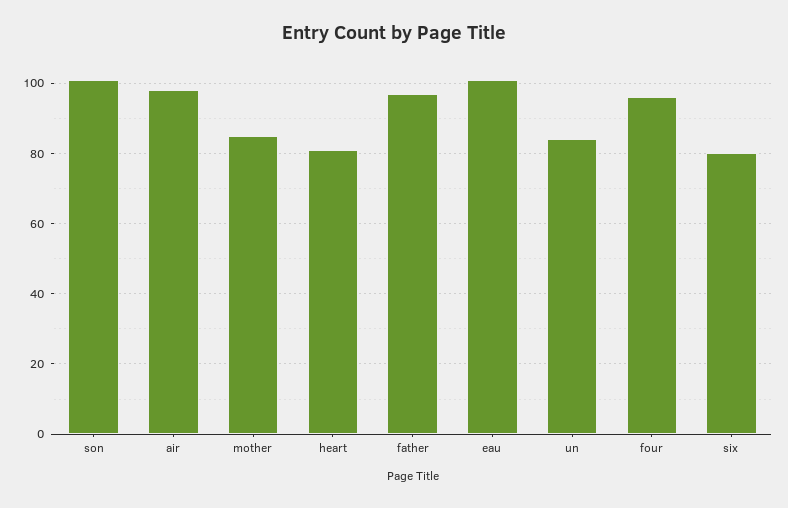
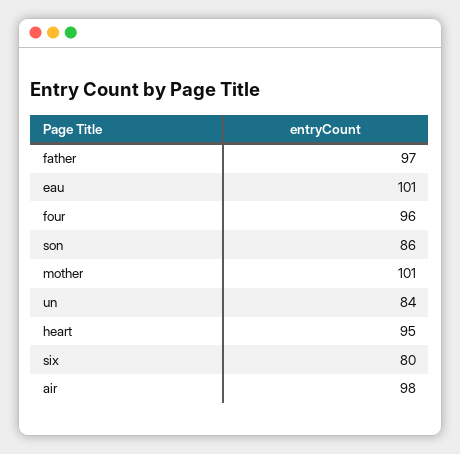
son: 100 -> 86
mother: 85 -> 101
heart: 80 -> 95

